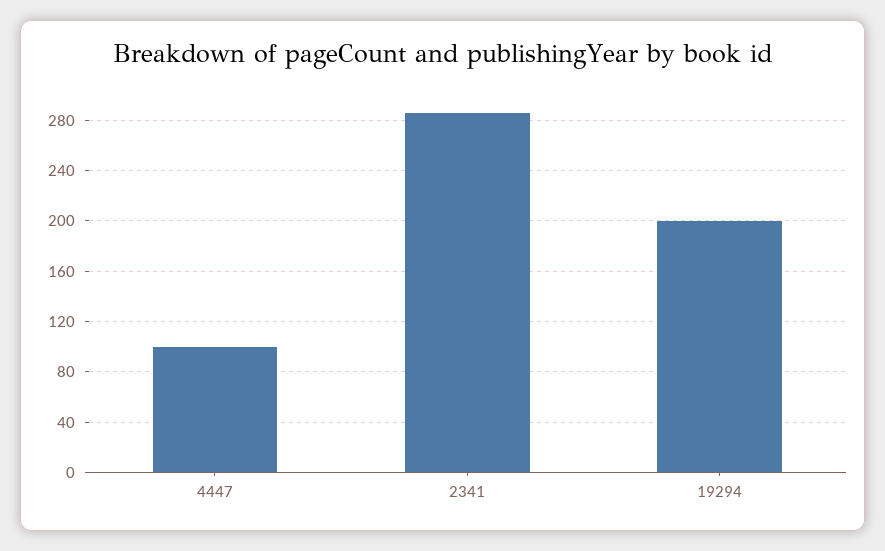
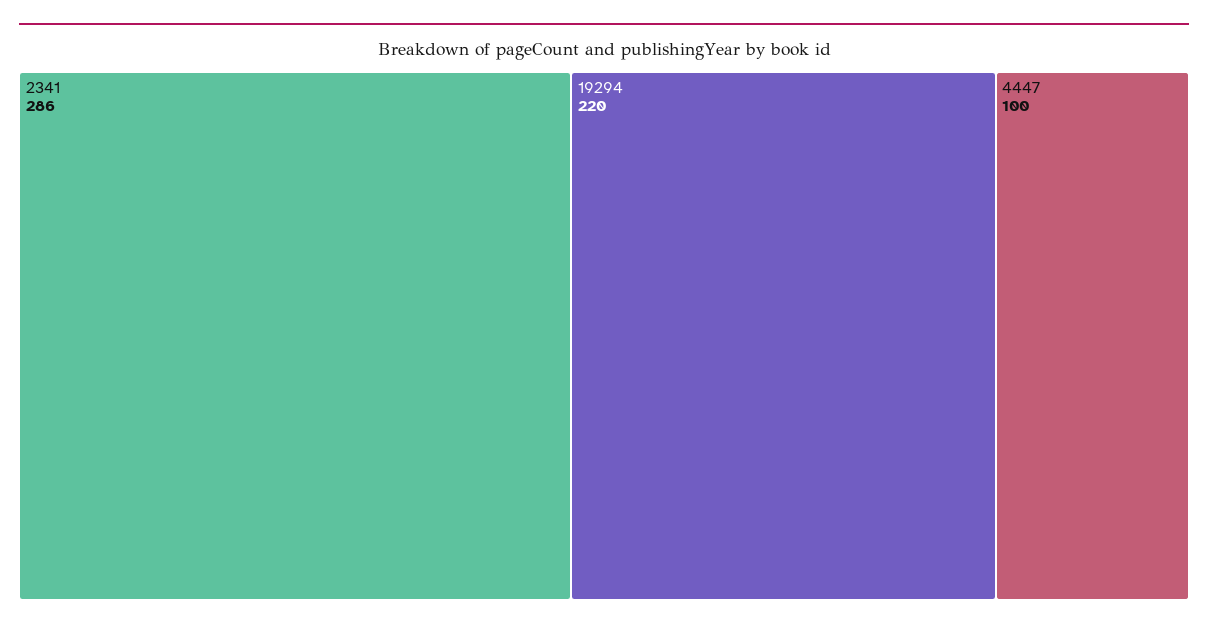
19294: 200 -> 220

